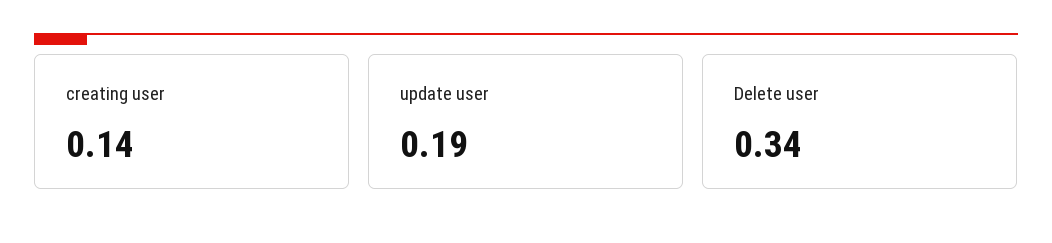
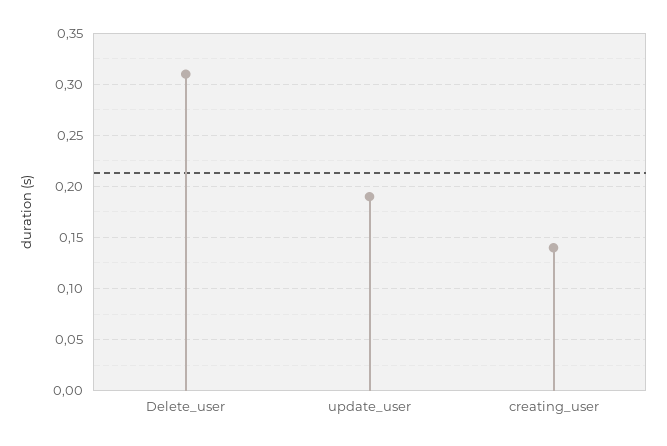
Delete user: 0.34 -> 0.31

